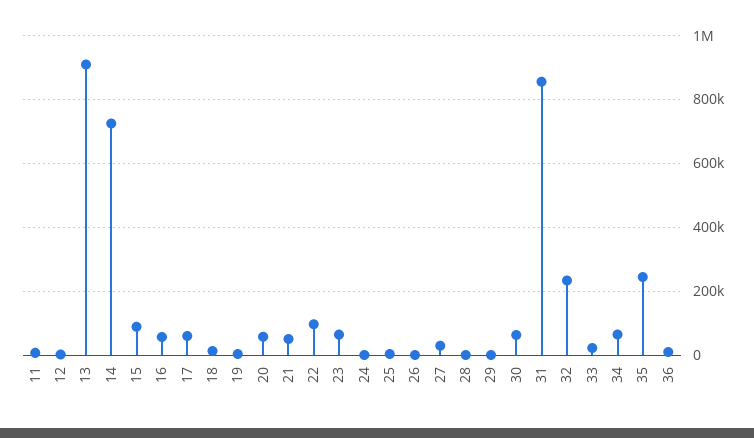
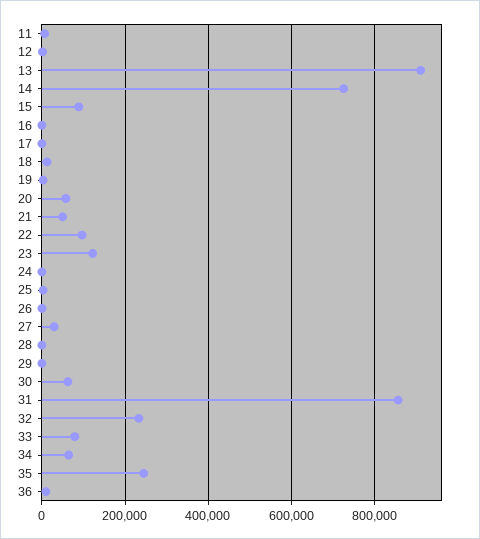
16: 60000 -> 0
17: 60000 -> 0
23: 60000 -> 120000
33: 20000 -> 80000

